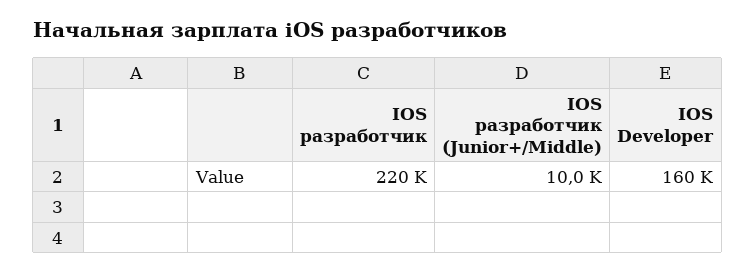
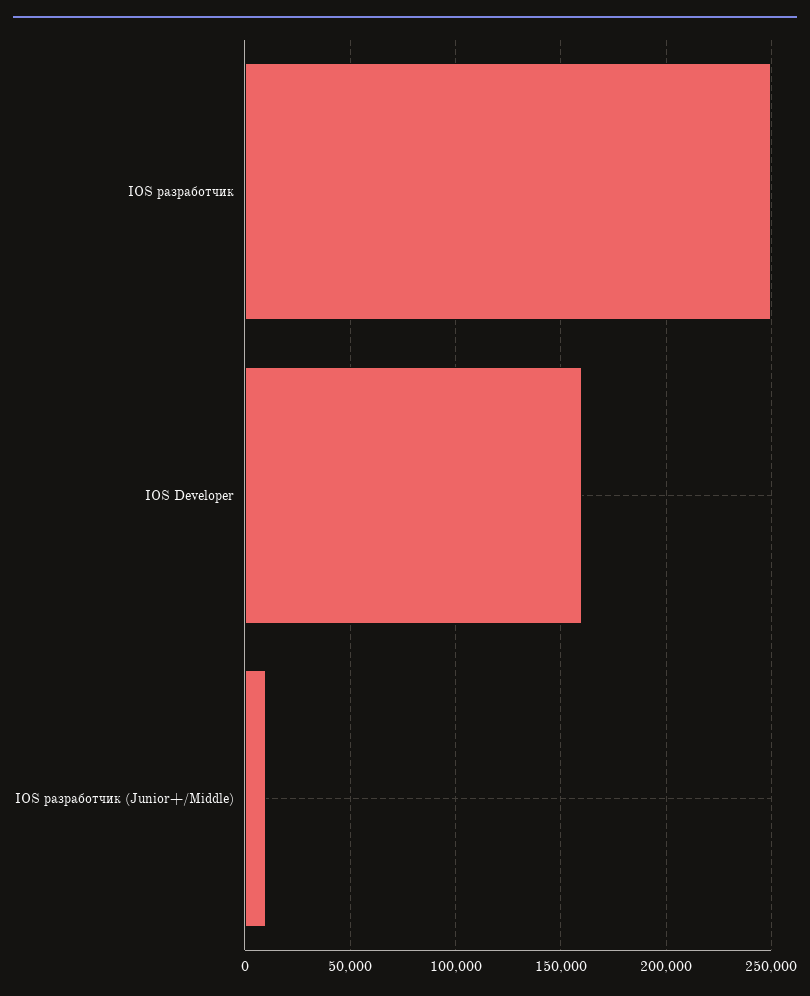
IOS разработчик: 220000 -> 250000

